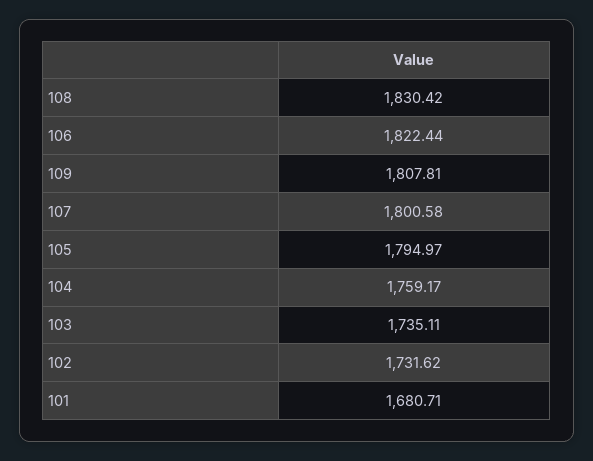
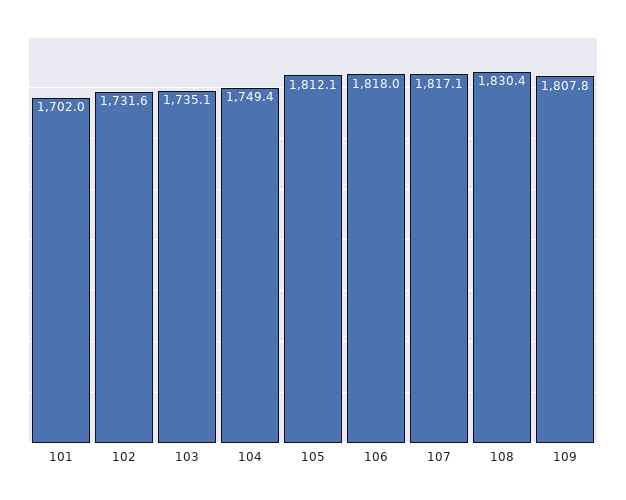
106: 1822.44 -> 1818
107: 1800.58 -> 1817.1
105: 1794.97 -> 1812.1
104: 1759.17 -> 1749.4
101: 1680.71 -> 1702

